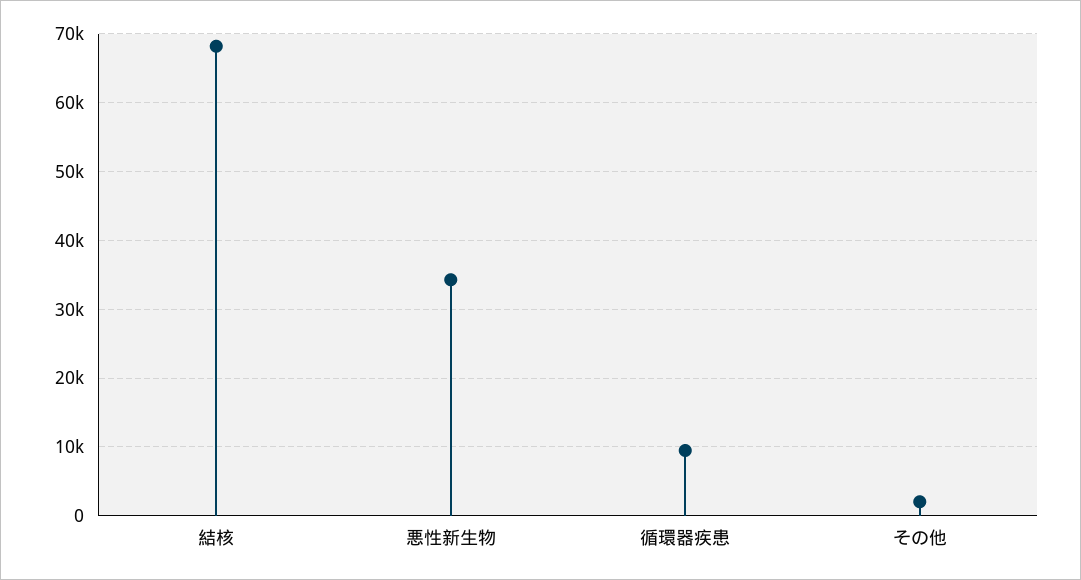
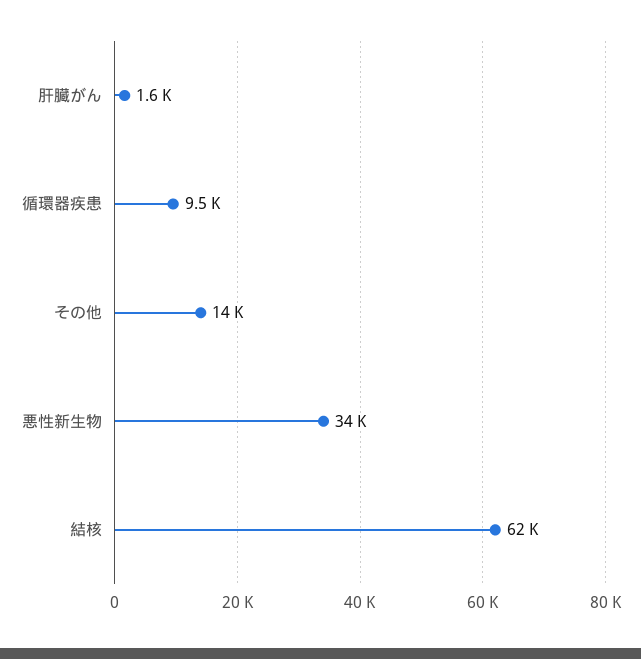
結核: 68000 -> 62000
その他: 2000 -> 14000
肝臓がん: none -> 1600

